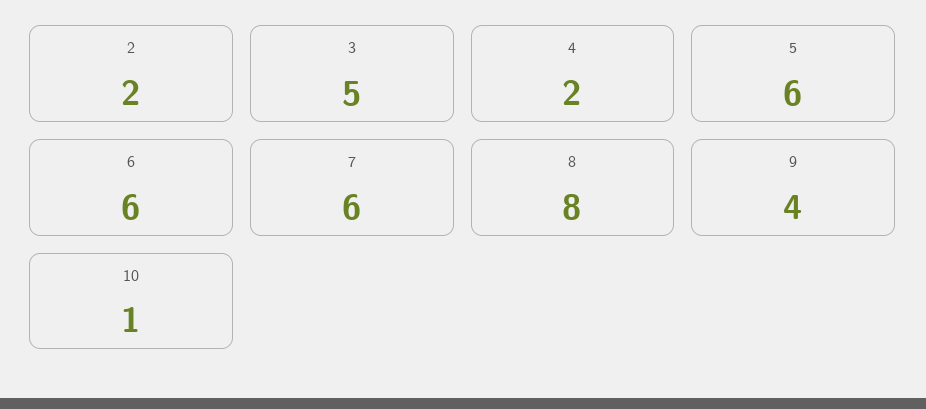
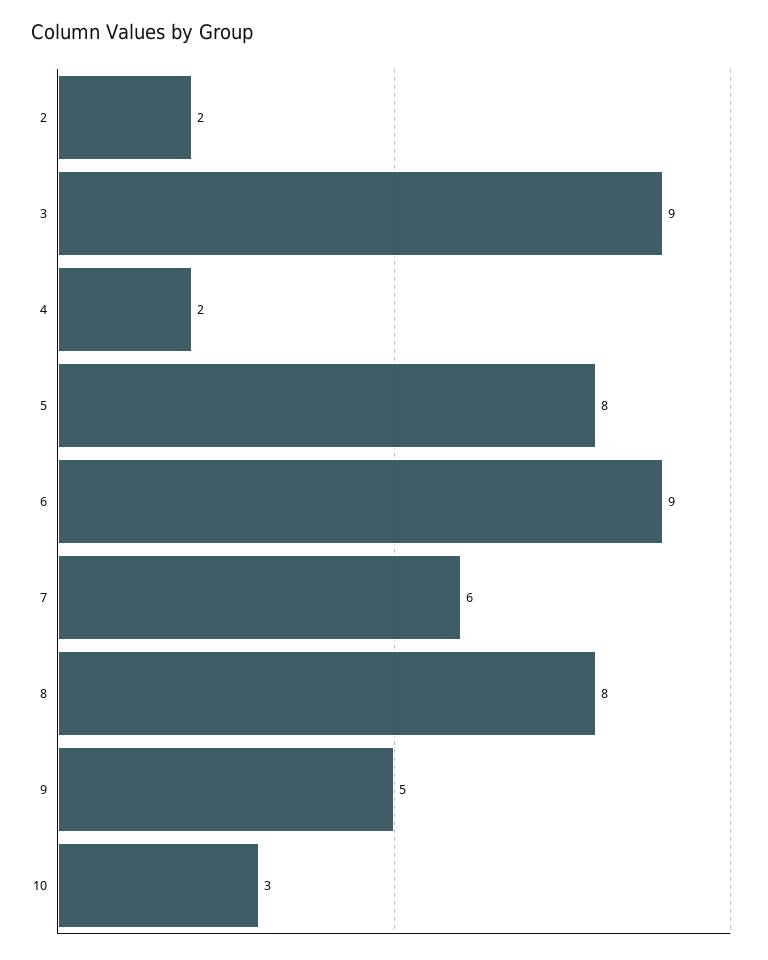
3: 5 -> 9
5: 6 -> 8
6: 6 -> 9
9: 4 -> 5
10: 1 -> 3

